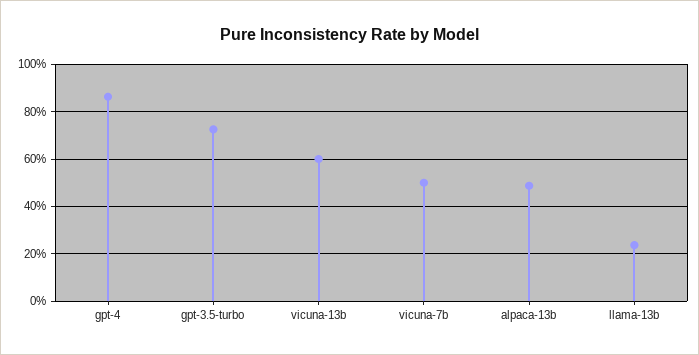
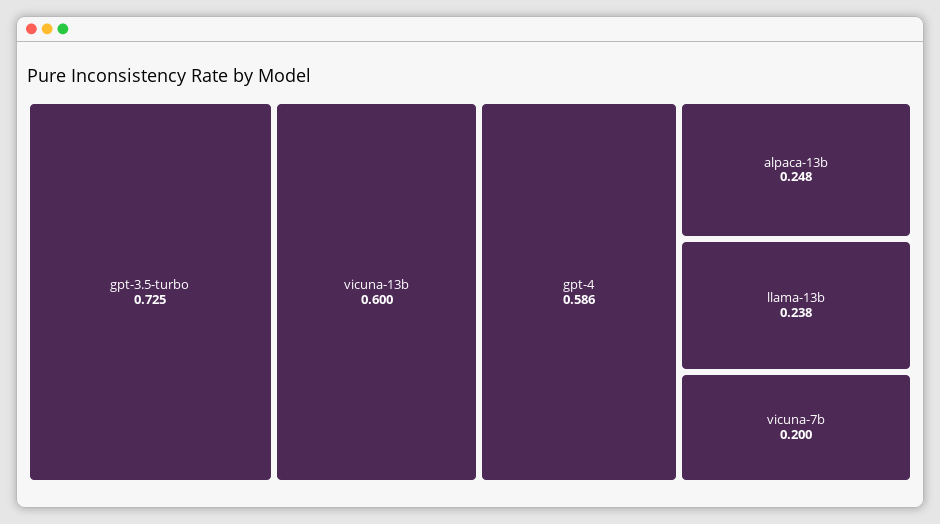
gpt-4: 0.85 -> 0.586
vicuna-7b: 0.5 -> 0.2
alpaca-13b: 0.5 -> 0.248

